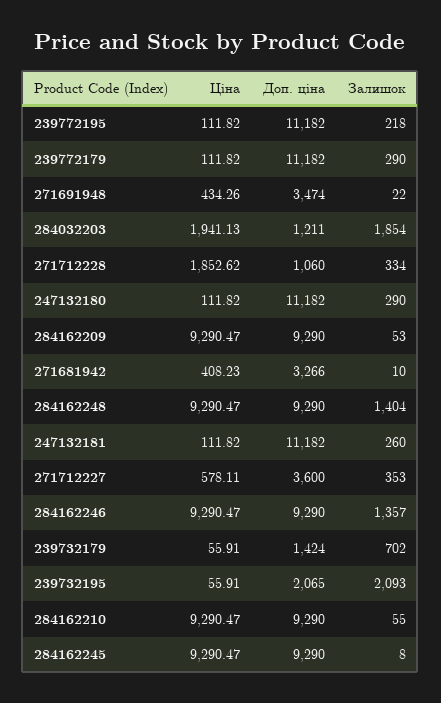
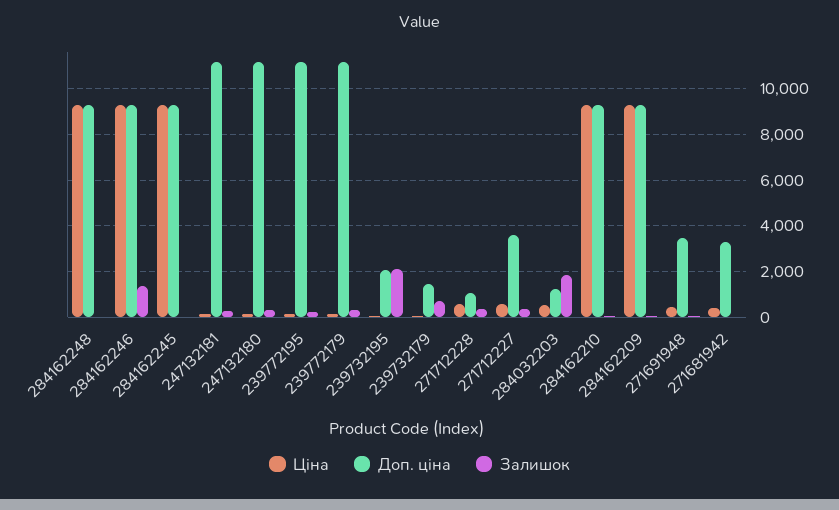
Ціна, 284032203: 1941.13 -> 500
Ціна, 271712228: 1852.62 -> 500
Залишок, 284162248: 1404 -> 0

